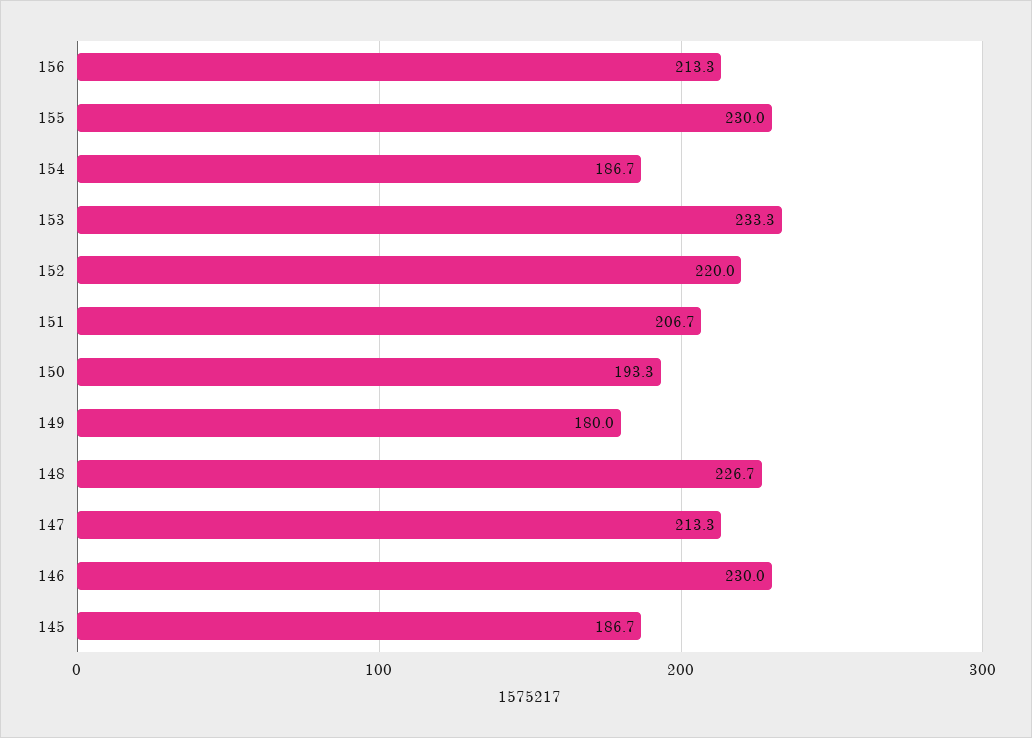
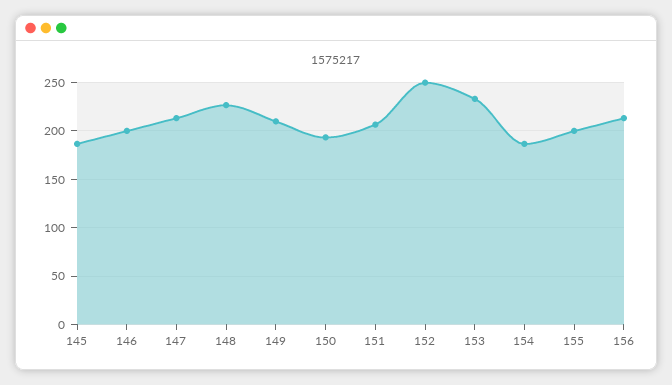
155: 230 -> 200
152: 220 -> 250
149: 180 -> 210
146: 230 -> 200

